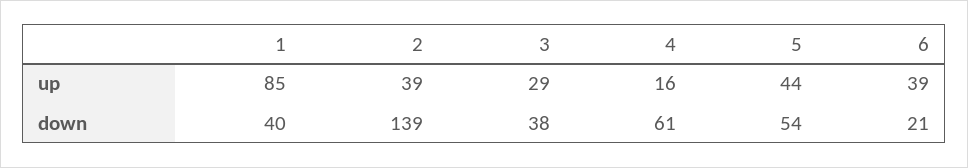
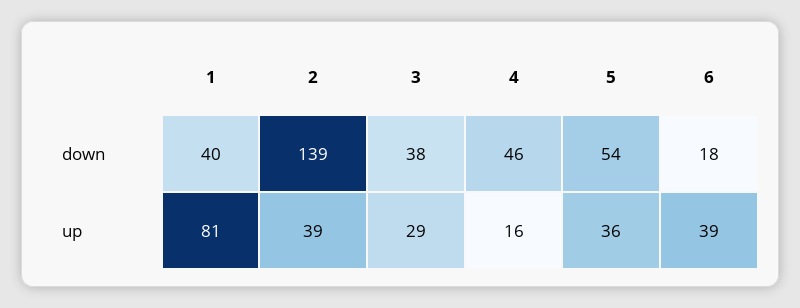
1, up: 85 -> 81
5, up: 44 -> 36
4, down: 61 -> 46
6, down: 21 -> 18

